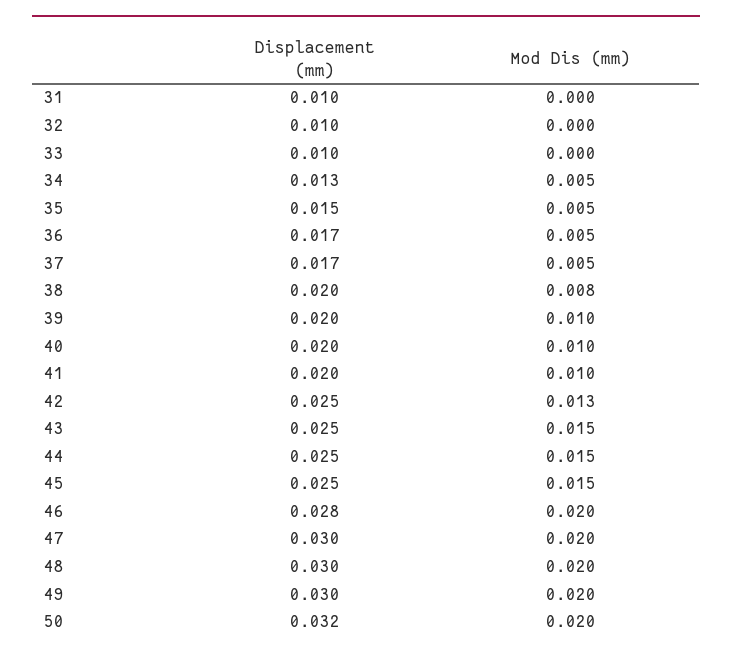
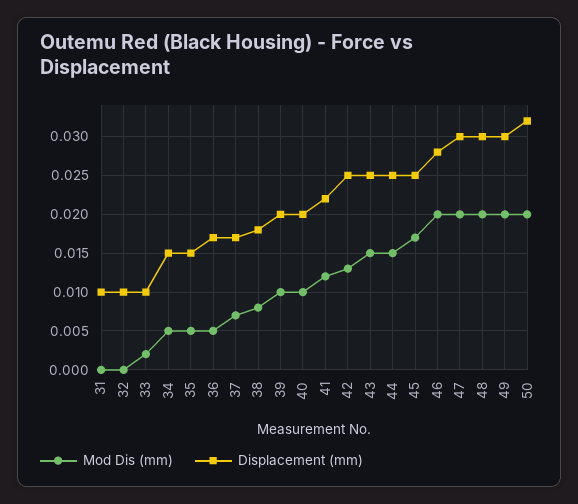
Mod Dis (mm), 33: 0 -> 0.002
Displacement (mm), 34: 0.013 -> 0.015
Mod Dis (mm), 37: 0.005 -> 0.007
Displacement (mm), 38: 0.02 -> 0.018
Displacement (mm), 41: 0.02 -> 0.022
Mod Dis (mm), 41: 0.01 -> 0.012
Mod Dis (mm), 45: 0.015 -> 0.017

